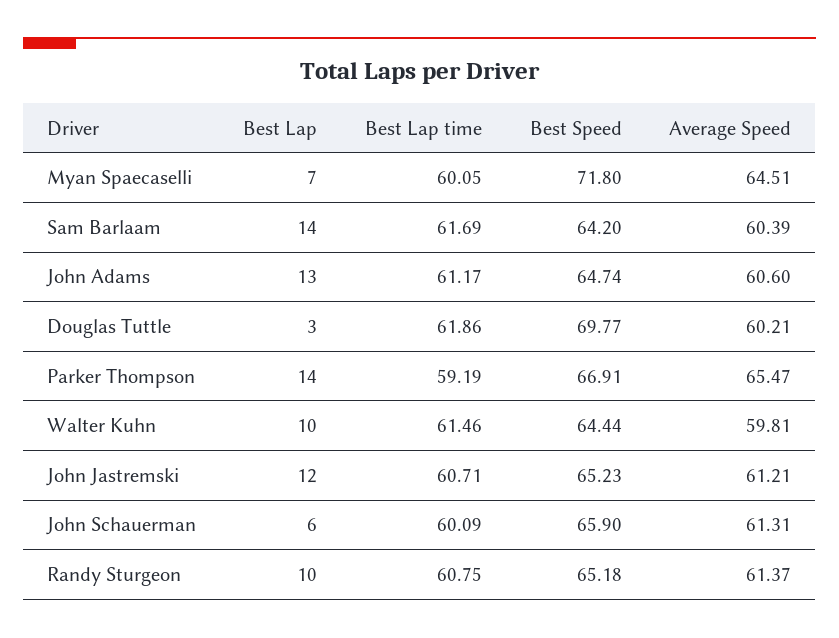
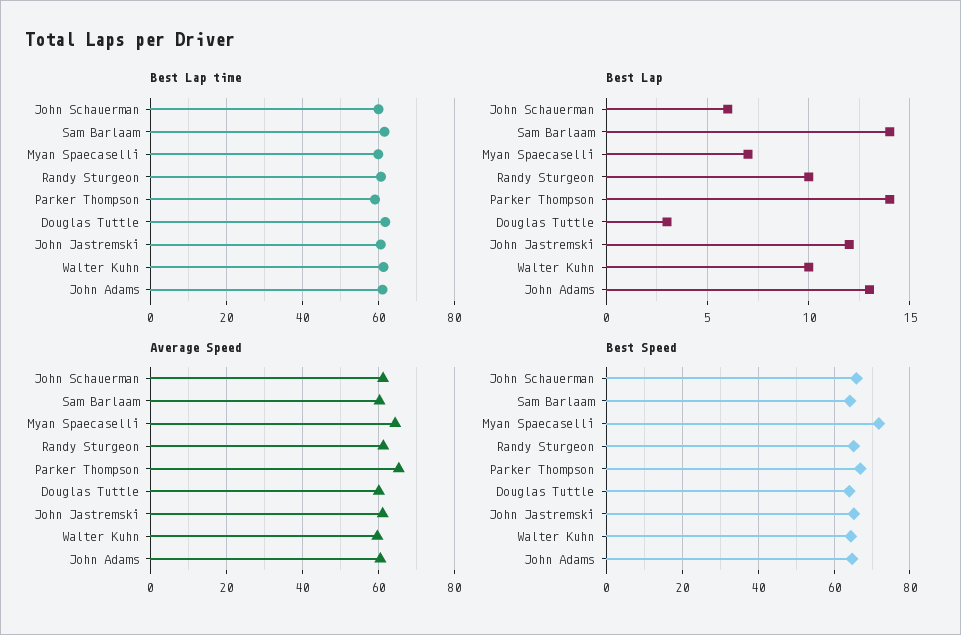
Best Speed, Douglas Tuttle: 69.77 -> 64

